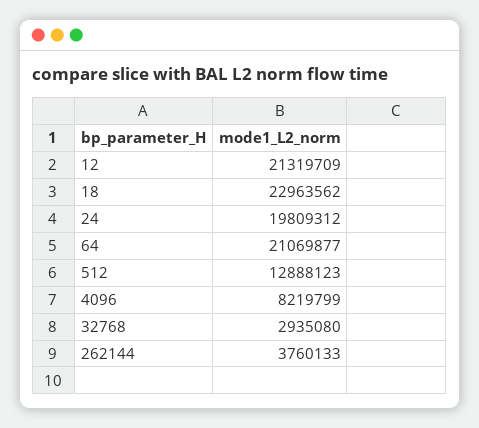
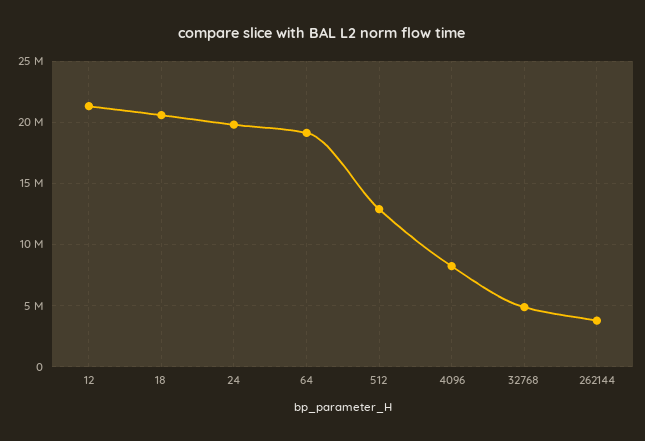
18: 22963562 -> 20500000
64: 21069877 -> 19000000
32768: 2935080 -> 5000000

